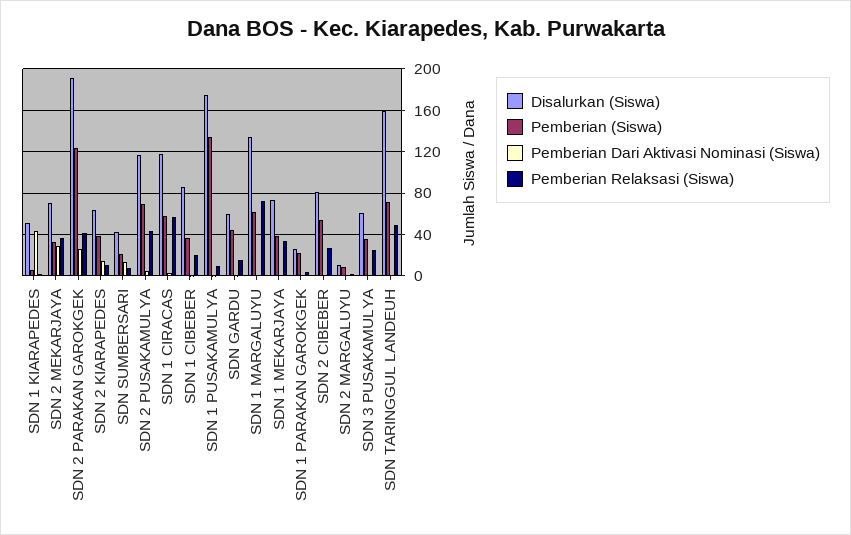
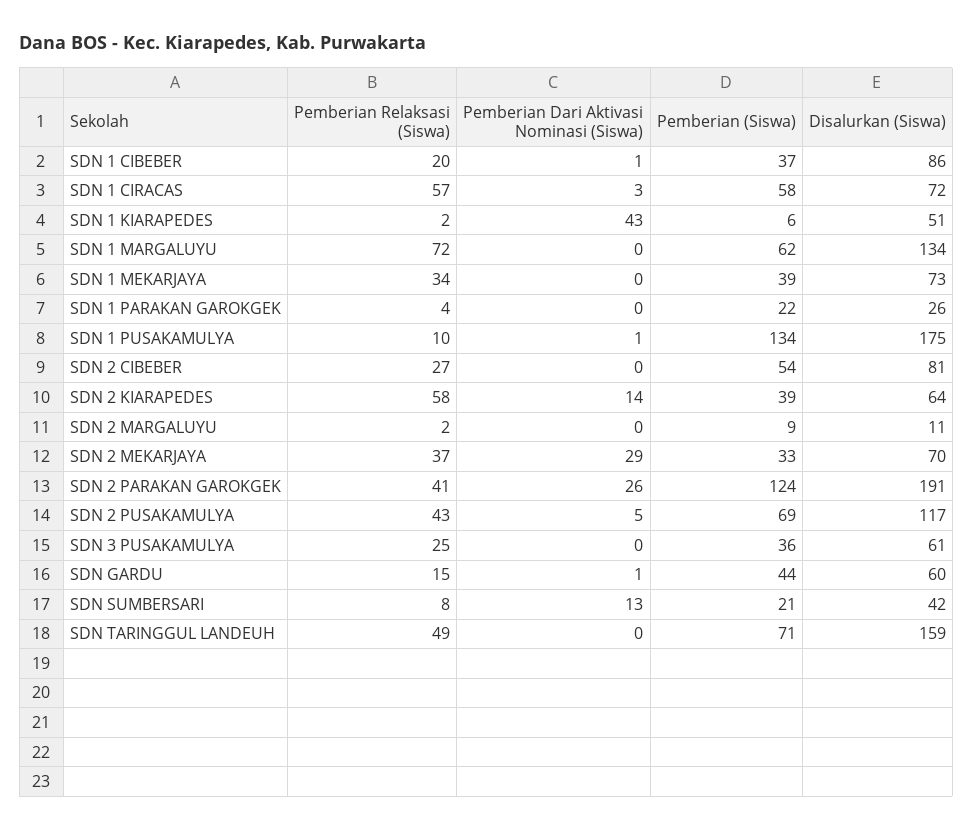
Pemberian Relaksasi (Siswa), SDN 2 KIARAPEDES: 10 -> 58
Disalurkan (Siswa), SDN 1 CIRACAS: 120 -> 72

